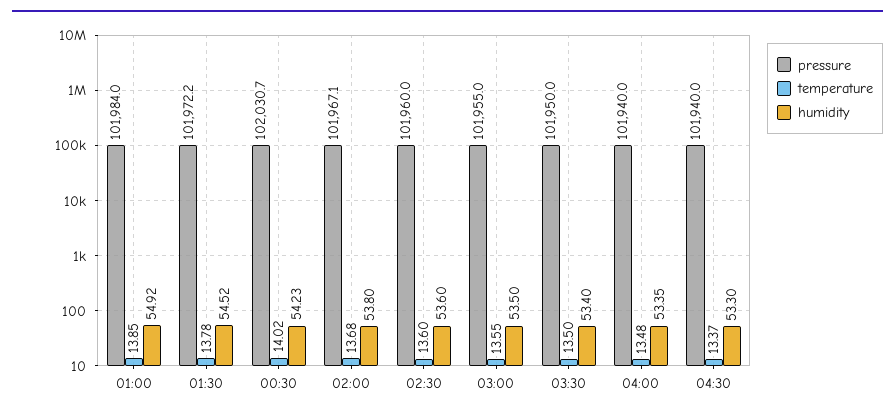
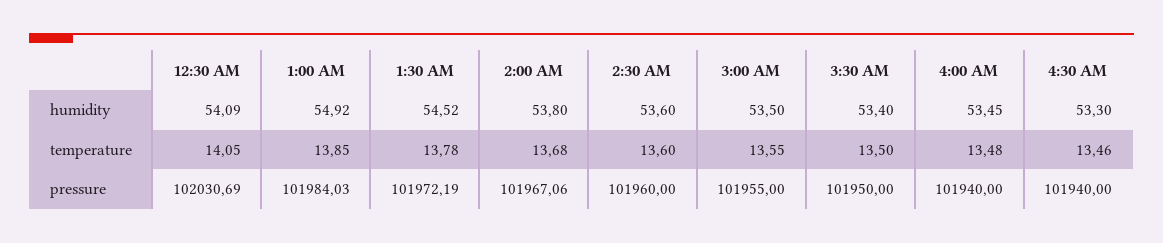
temperature, 00:30: 14.02 -> 14.05
humidity, 00:30: 54.23 -> 54.09
humidity, 04:00: 53.35 -> 53.45
temperature, 04:30: 13.37 -> 13.46

